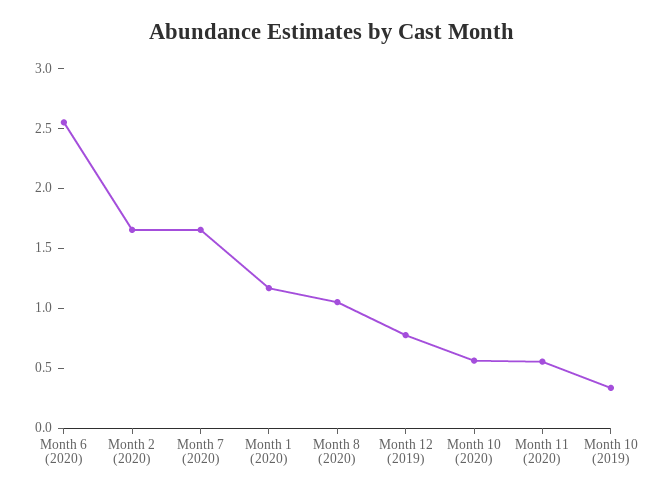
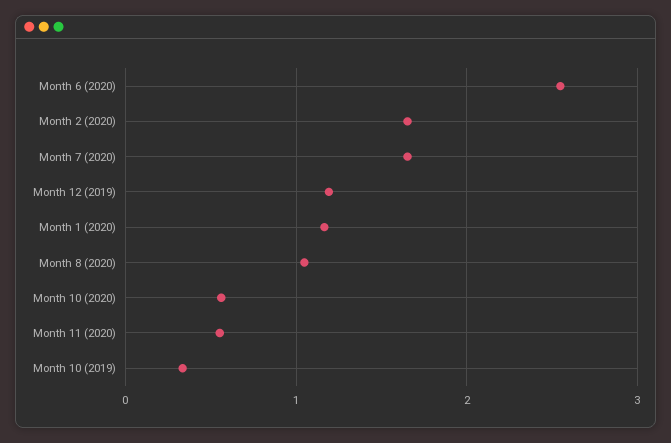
Month 12 (2019): 0.8 -> 1.2

